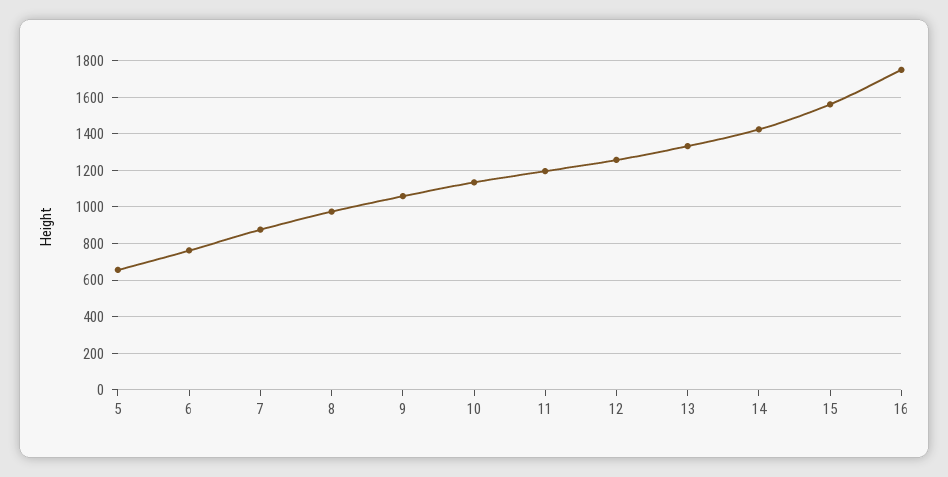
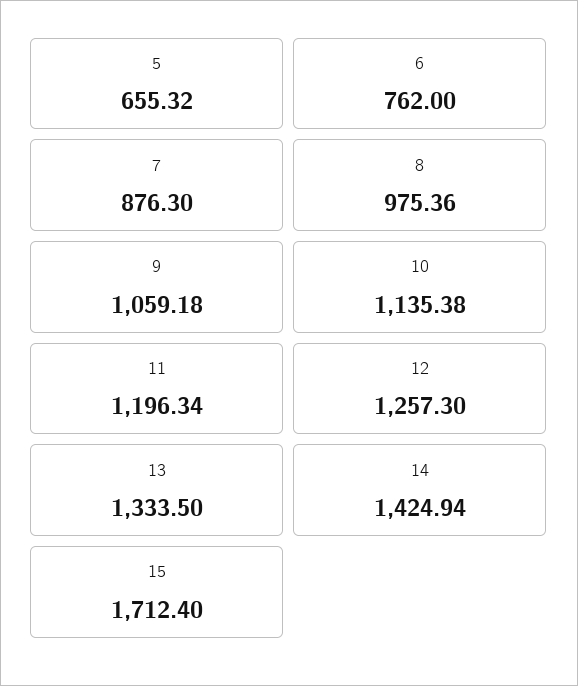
15: 1550 -> 1712.4
16: 1750 -> none

